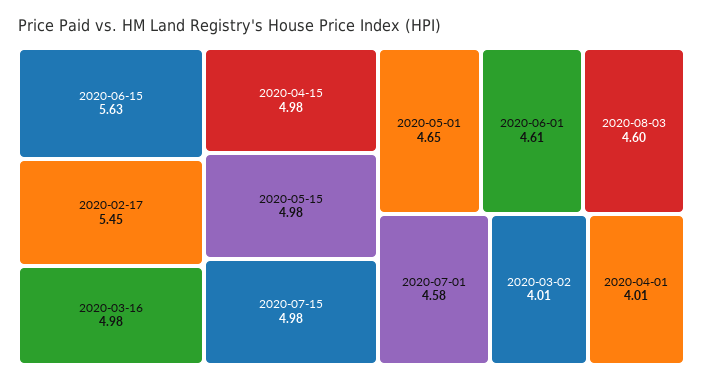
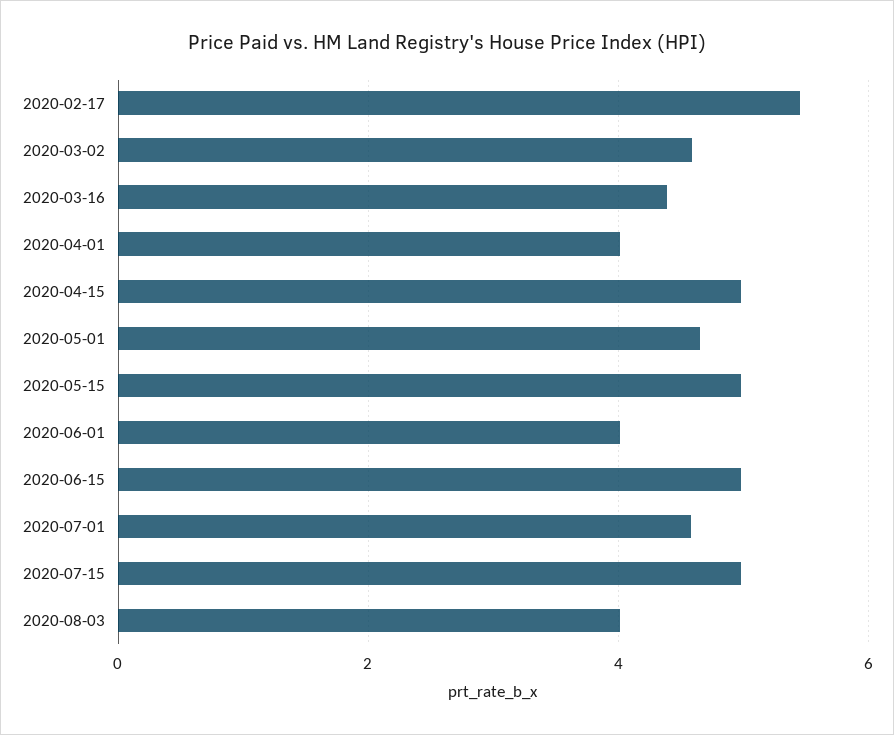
2020-06-15: 5.63 -> 5
2020-03-16: 4.98 -> 4.4
2020-06-01: 4.61 -> 4
2020-08-03: 4.6 -> 4
2020-03-02: 4.01 -> 4.6

